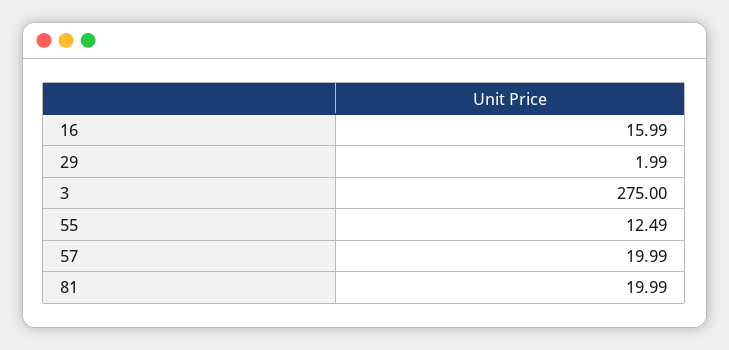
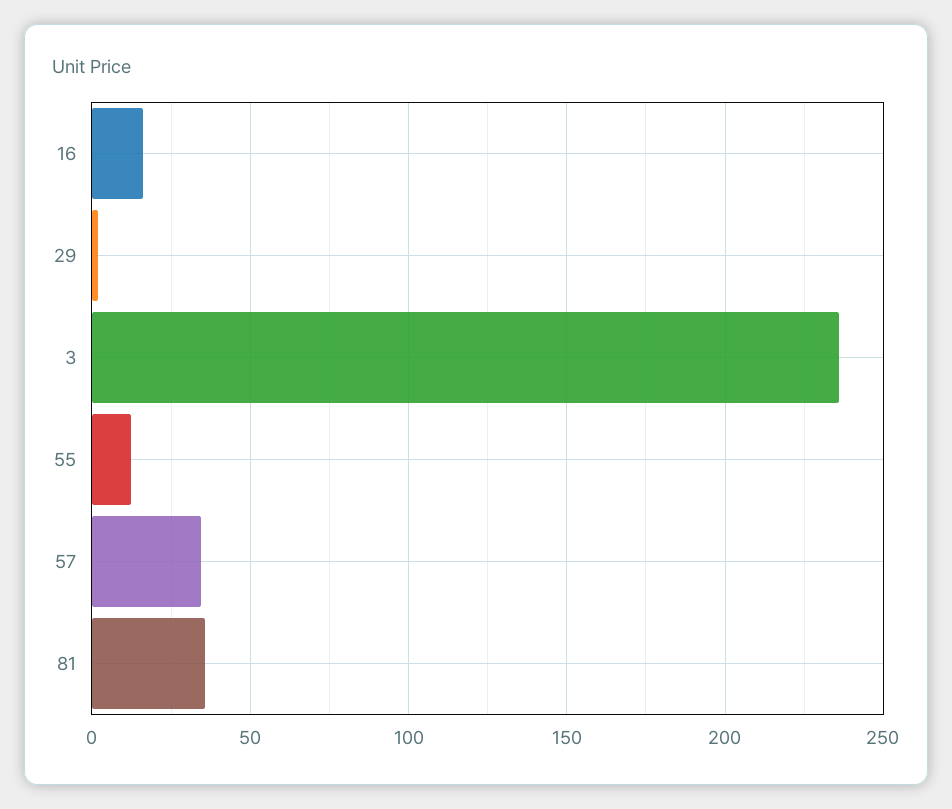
3: 275 -> 235
57: 19.99 -> 35
81: 19.99 -> 35

